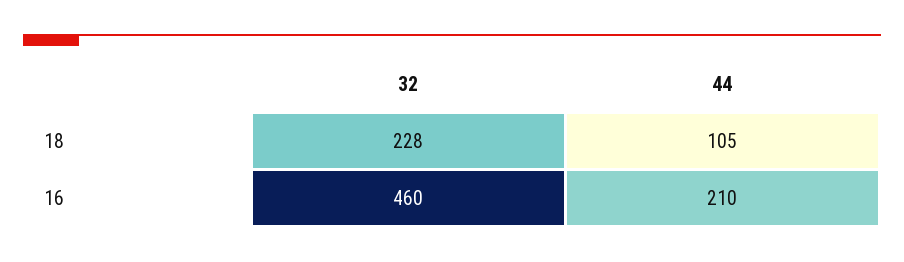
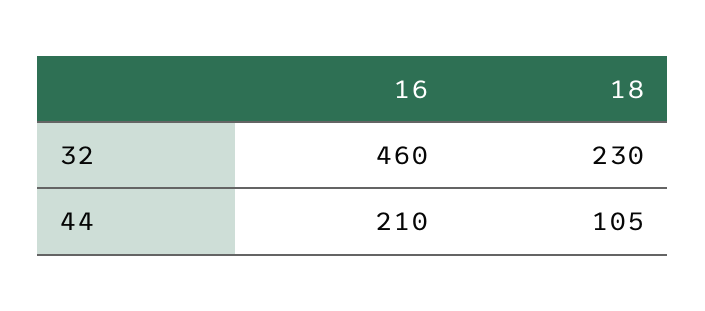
32, 18: 228 -> 230

